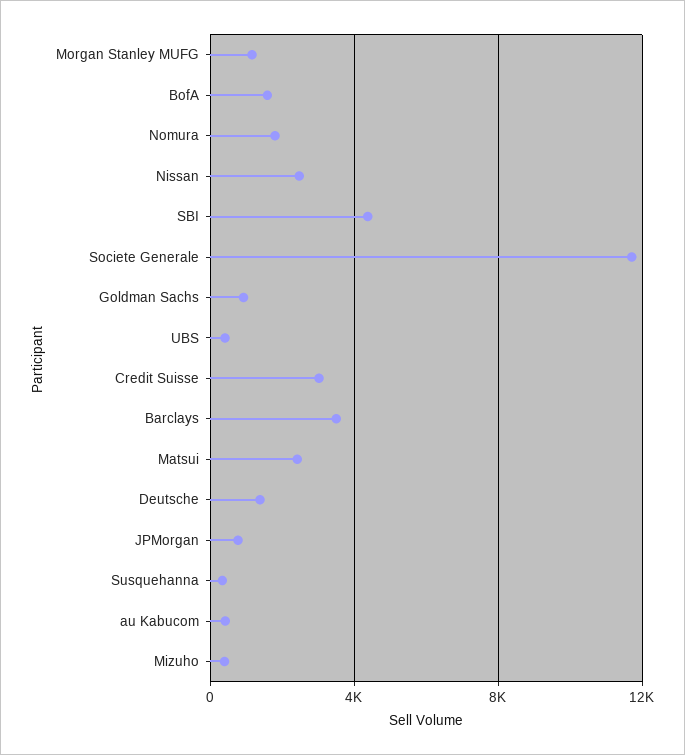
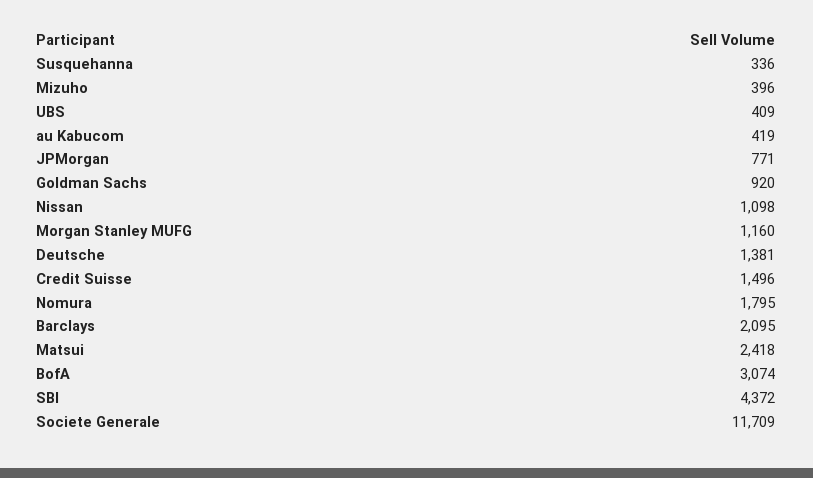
BofA: 1500 -> 3074
Nissan: 2500 -> 1098
Credit Suisse: 3000 -> 1496
Barclays: 3500 -> 2095

